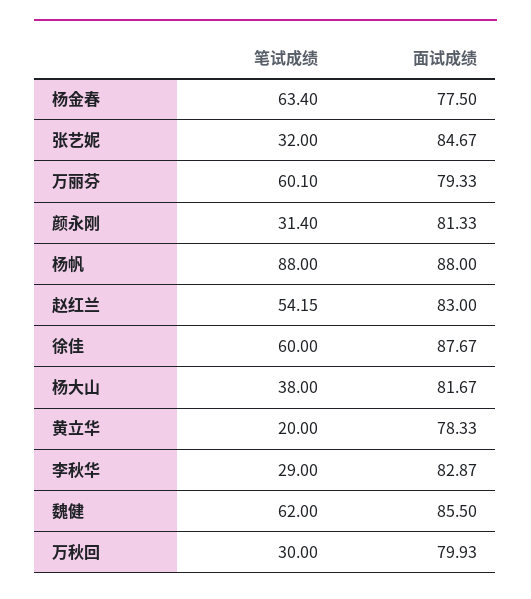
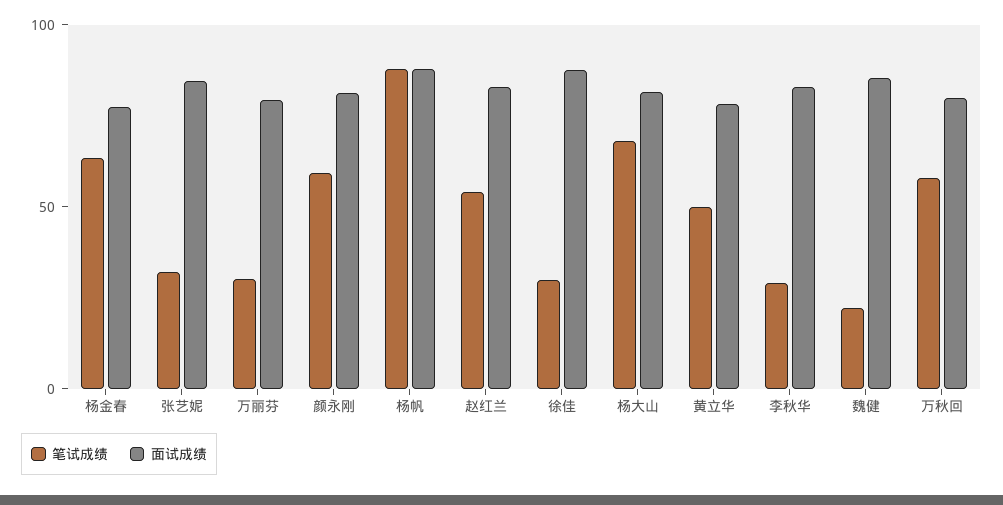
笔试成绩, 万丽芬: 60.1 -> 30
笔试成绩, 颜永刚: 31.4 -> 60
笔试成绩, 徐佳: 60 -> 30
笔试成绩, 杨大山: 38 -> 70
笔试成绩, 黄立华: 20 -> 50
笔试成绩, 魏健: 62 -> 20
笔试成绩, 万秋回: 30 -> 60

